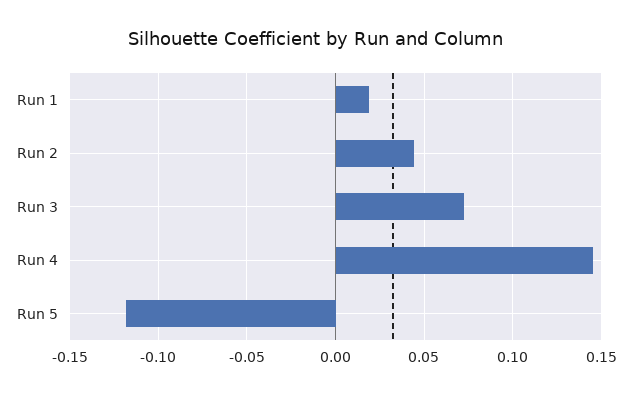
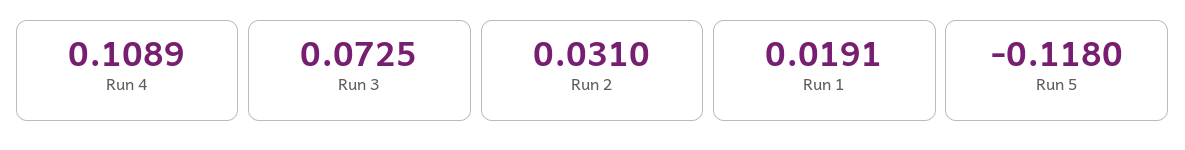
Run 2: 0.045 -> 0.031
Run 4: 0.145 -> 0.1089

